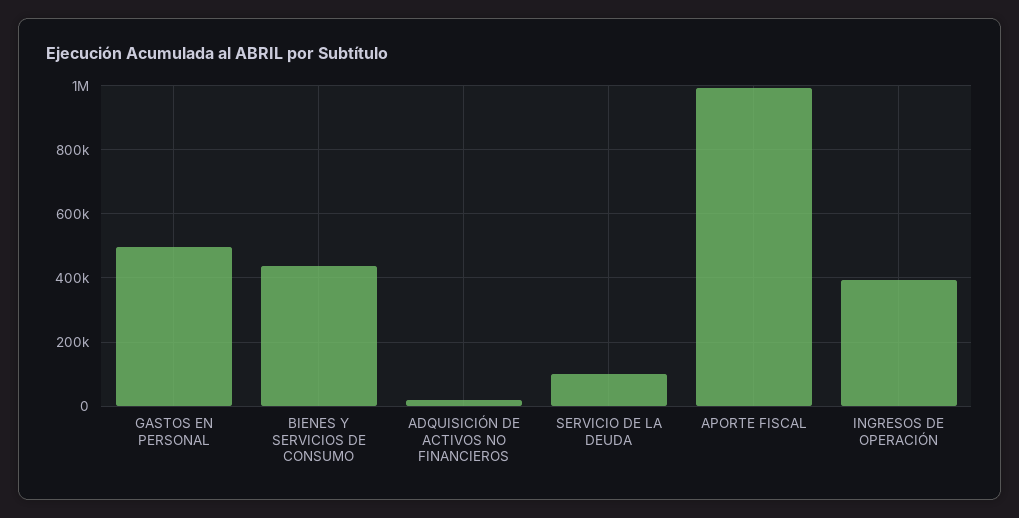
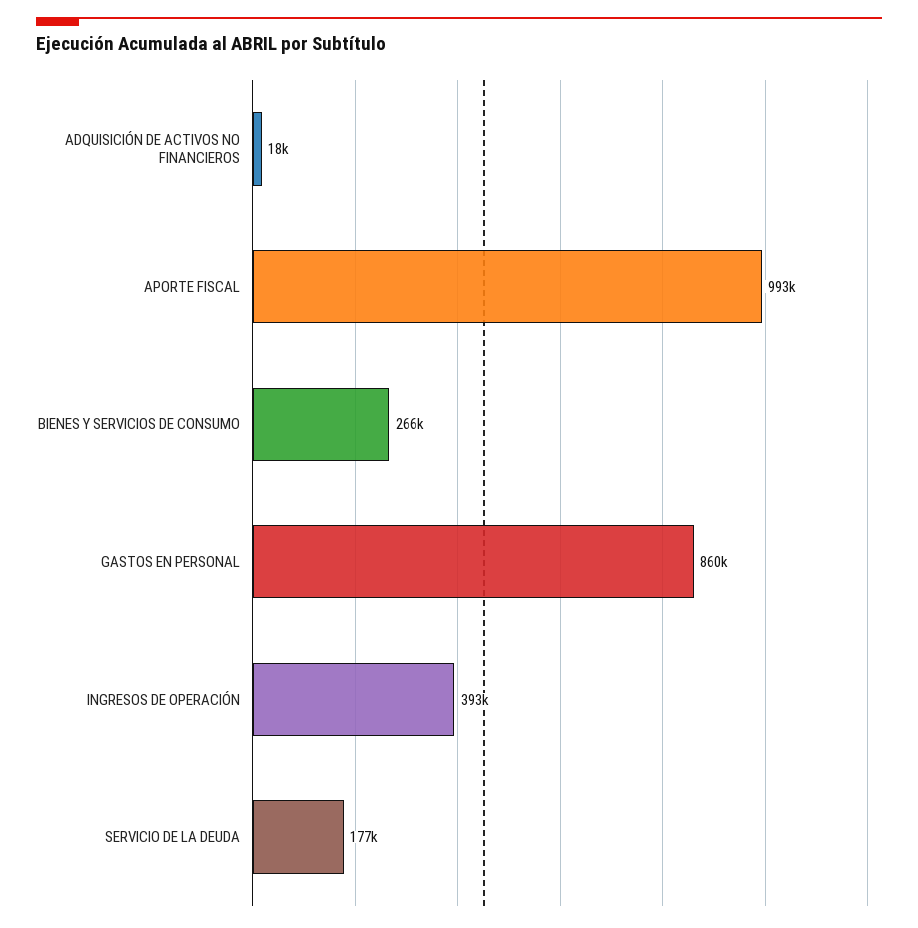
GASTOS EN PERSONAL: 500000 -> 860000
BIENES Y SERVICIOS DE CONSUMO: 440000 -> 266000
SERVICIO DE LA DEUDA: 100000 -> 177000

